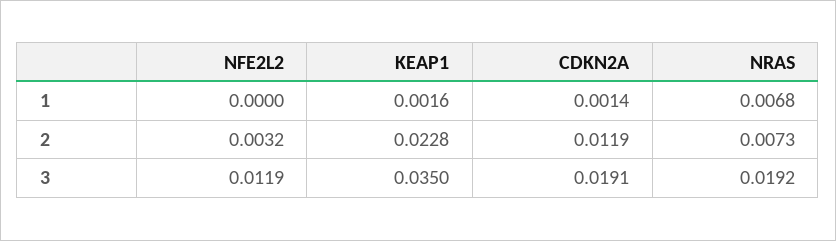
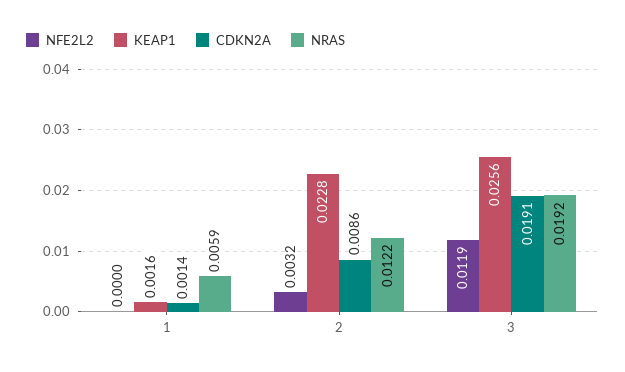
NRAS, 1: 0.0068 -> 0.0059
CDKN2A, 2: 0.0119 -> 0.0086
NRAS, 2: 0.0073 -> 0.0122
KEAP1, 3: 0.035 -> 0.0256

